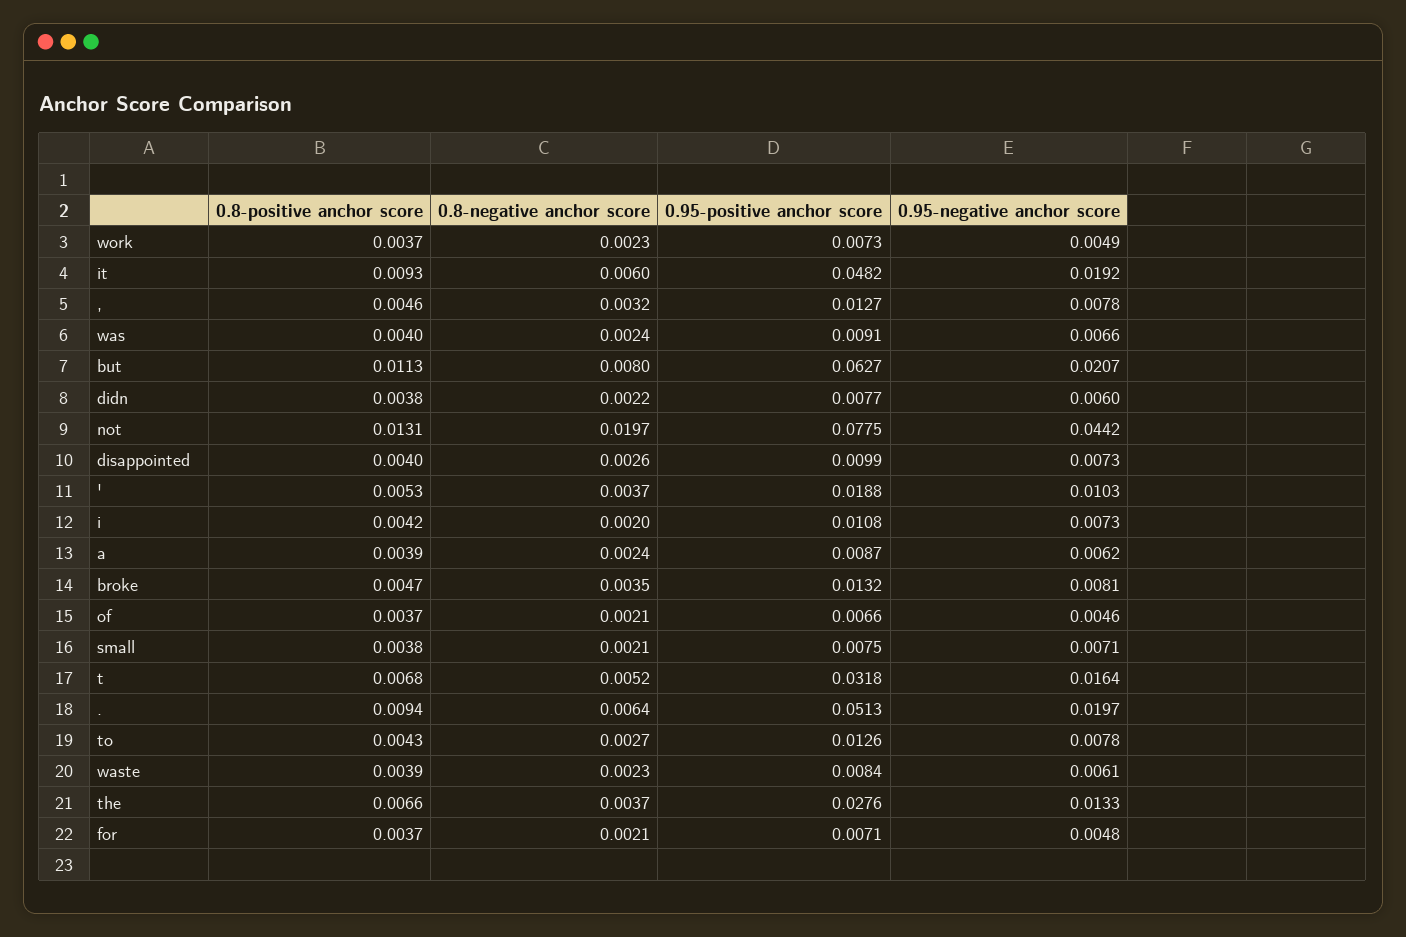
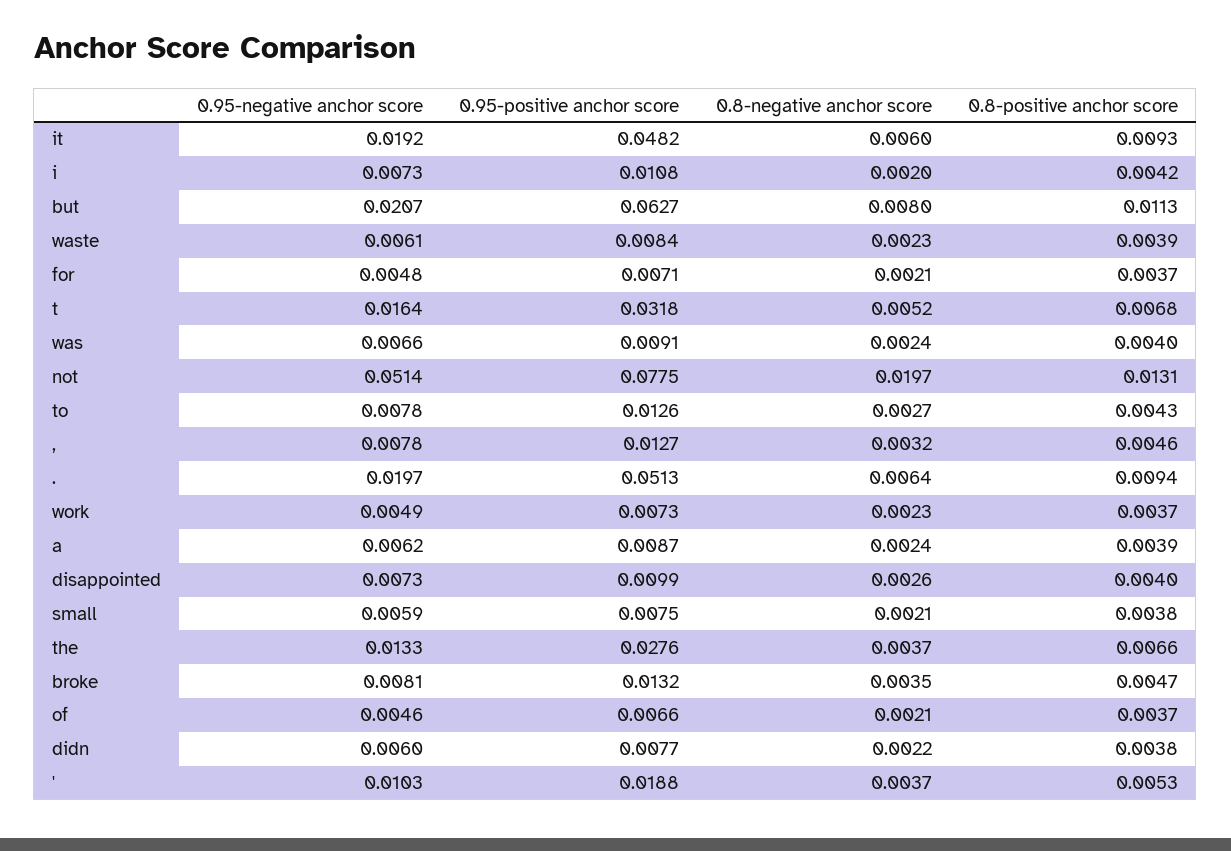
0.95-negative anchor score, not: 0.0442 -> 0.0514
0.95-negative anchor score, small: 0.0071 -> 0.0059

